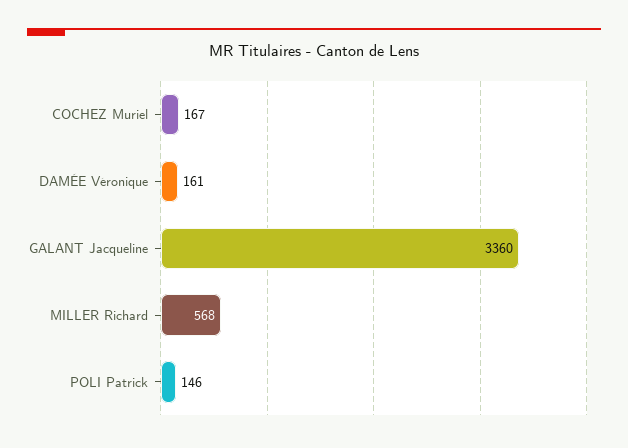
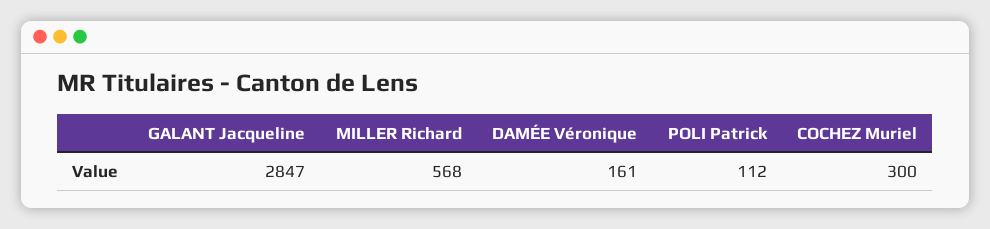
COCHEZ Muriel: 167 -> 300
GALANT Jacqueline: 3360 -> 2847
POLI Patrick: 146 -> 112

